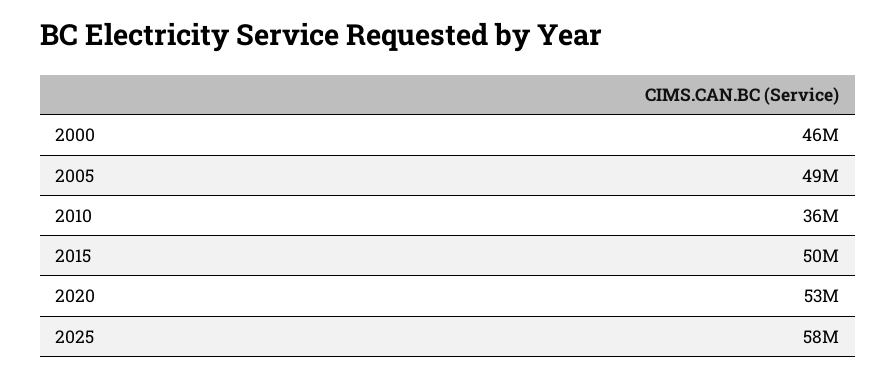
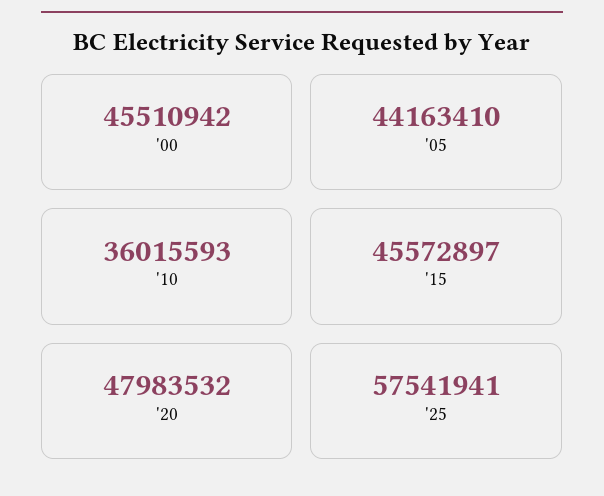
2005: 49000000 -> 44163410
2015: 50000000 -> 45572897
2020: 53000000 -> 47983532

